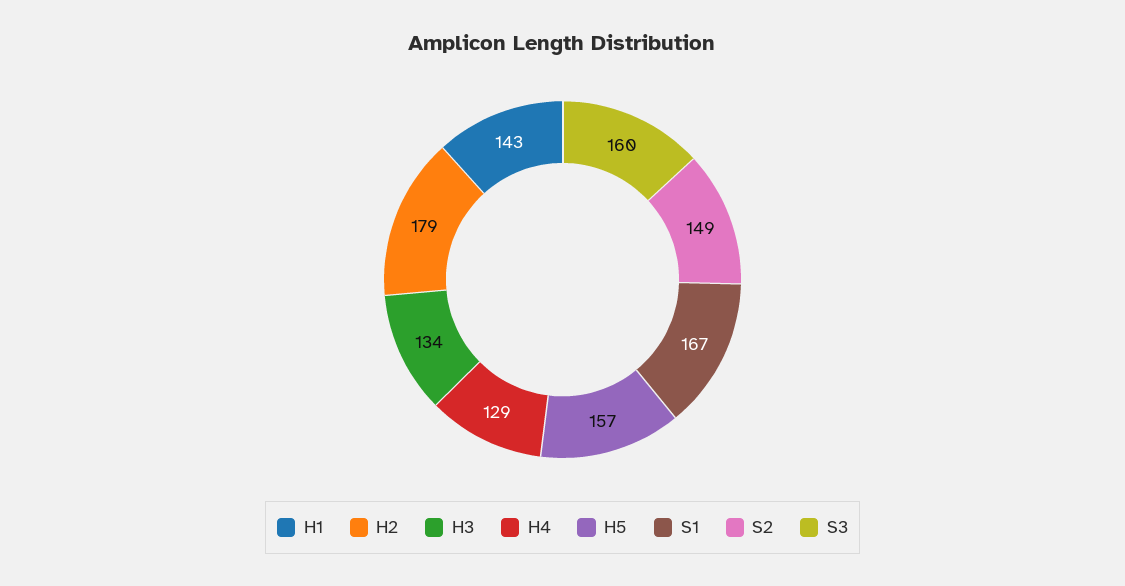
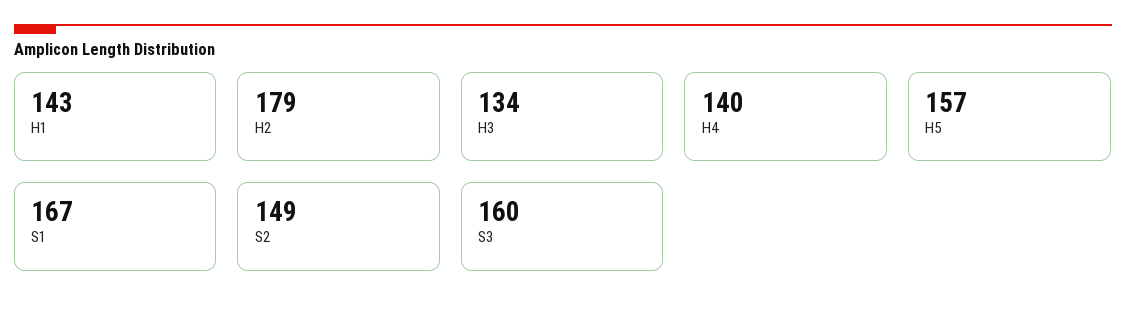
H4: 129 -> 140

